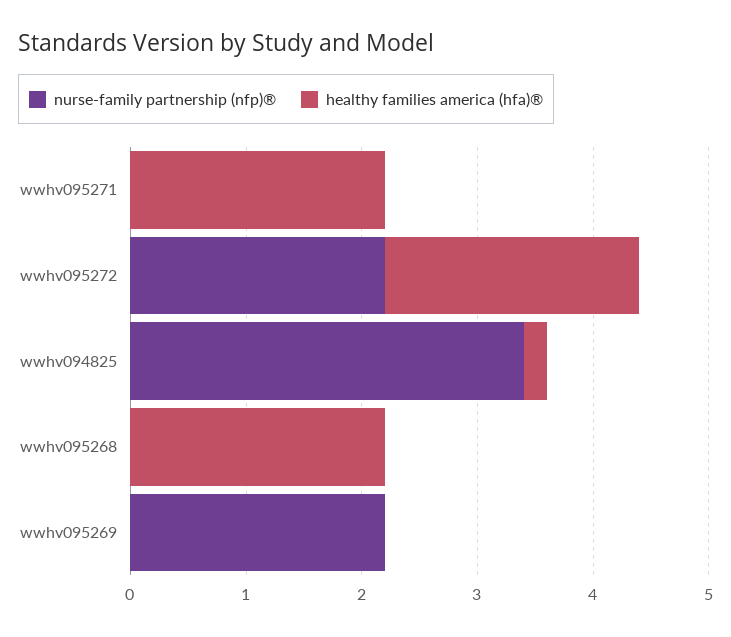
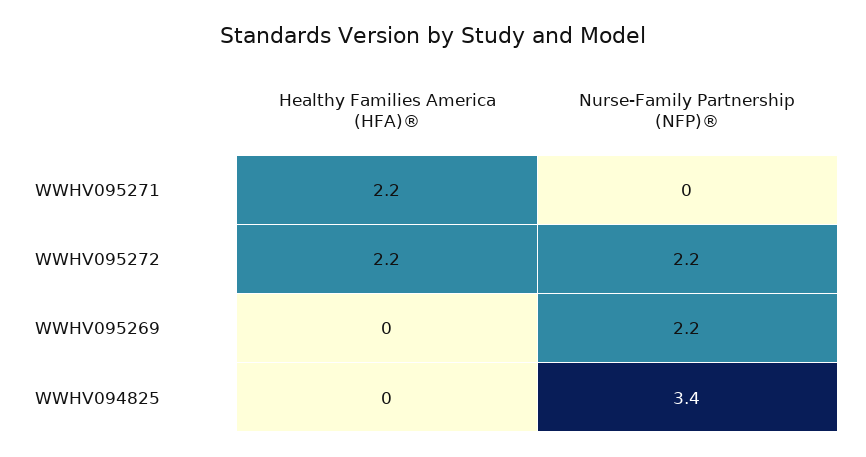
healthy families america (hfa)®, wwhv094825: 0.2 -> 0
nurse-family partnership (nfp)®, wwhv095268: 0 -> none
healthy families america (hfa)®, wwhv095268: 2.2 -> none

